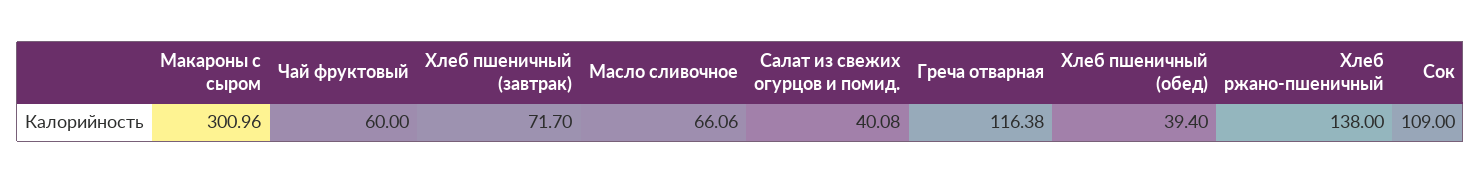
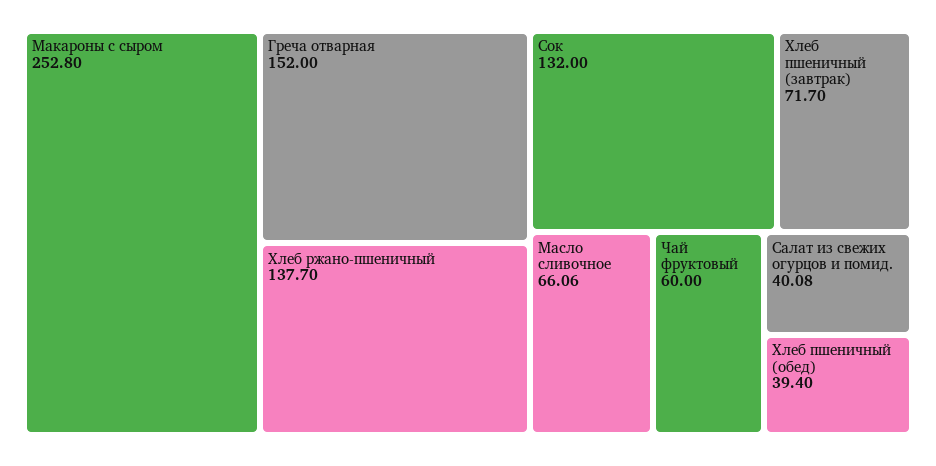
Макароны с сыром: 300.96 -> 252.8
Греча отварная: 116.38 -> 152
Хлеб ржано-пшеничный: 138 -> 137.7
Сок: 109 -> 132

